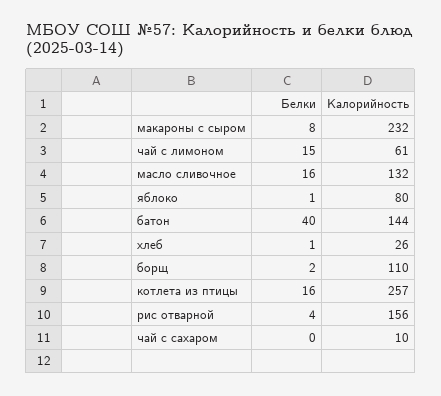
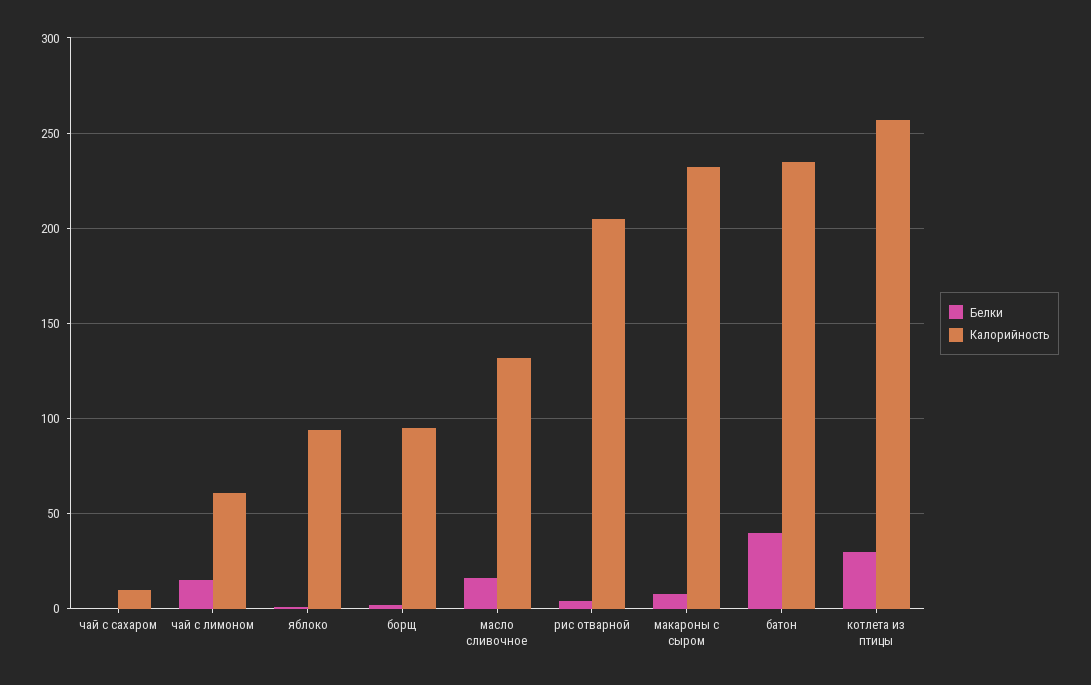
Калорийность, яблоко: 80 -> 95
Калорийность, батон: 144 -> 235
Белки, хлеб: 1 -> none
Калорийность, хлеб: 26 -> none
Калорийность, борщ: 110 -> 95
Белки, котлета из птицы: 16 -> 30
Калорийность, рис отварной: 156 -> 205

